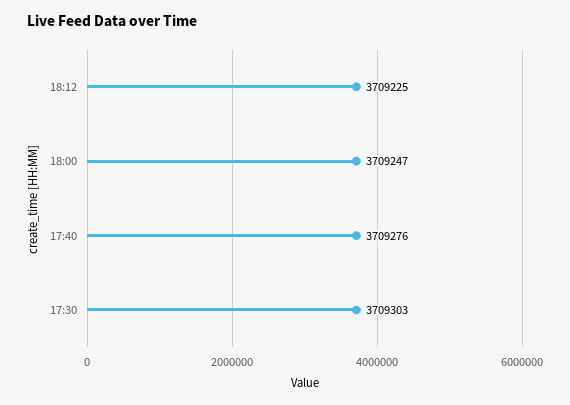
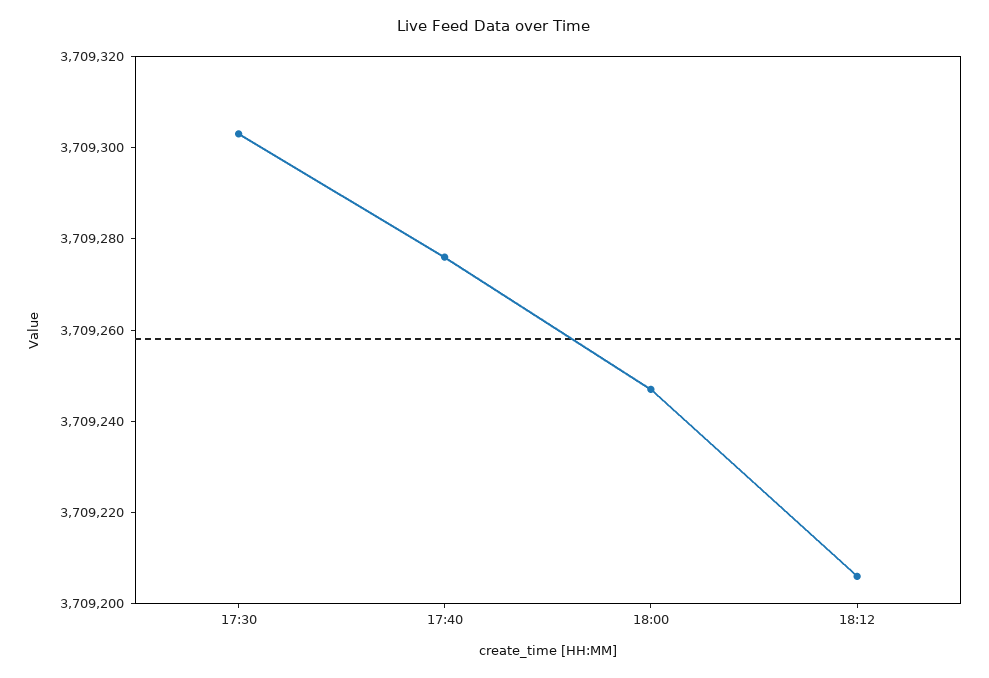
18:12: 3709225 -> 3709205

